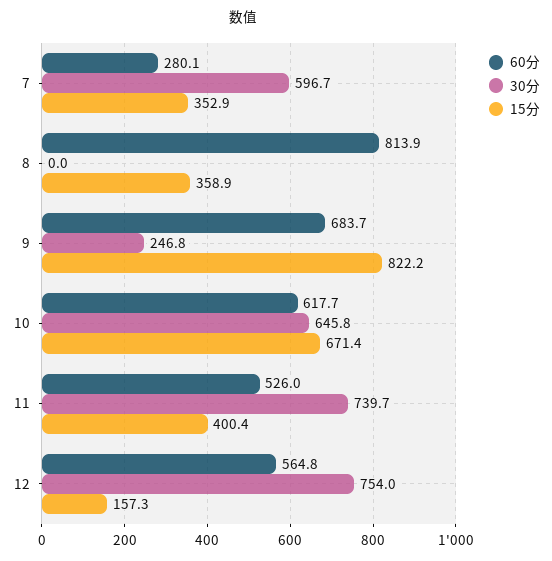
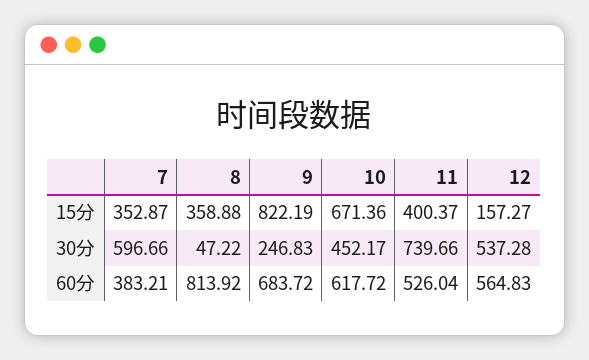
60分, 7: 280.1 -> 383.21
30分, 8: 0 -> 47.22
30分, 10: 645.8 -> 452.17
30分, 12: 754 -> 537.28

